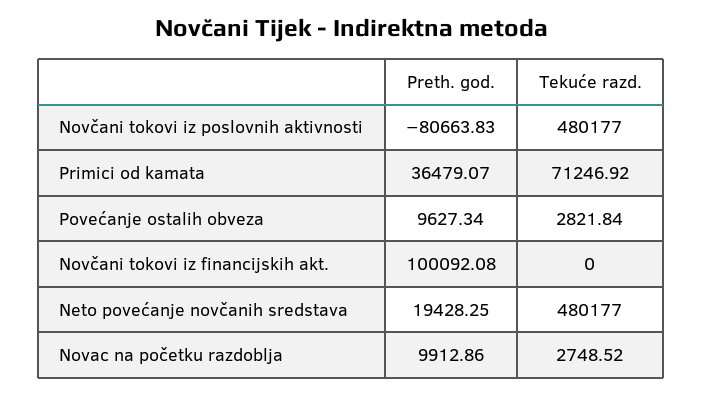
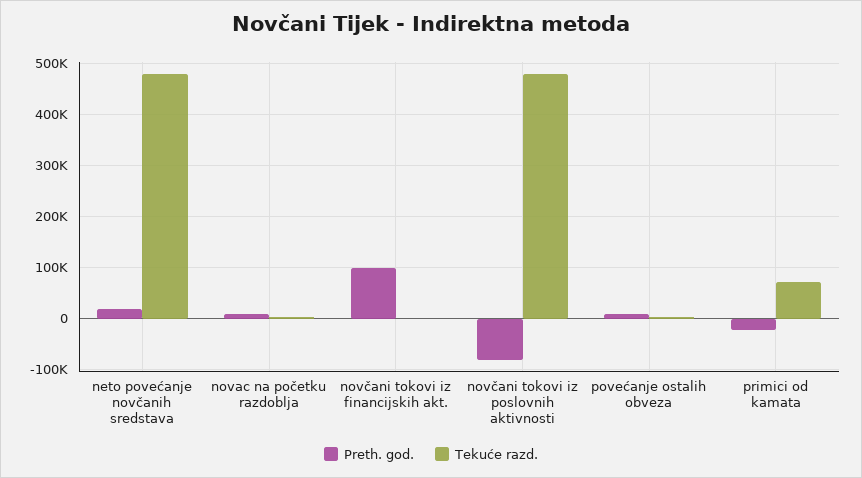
Preth. god., Primici od kamata: 36479.07 -> -20000

